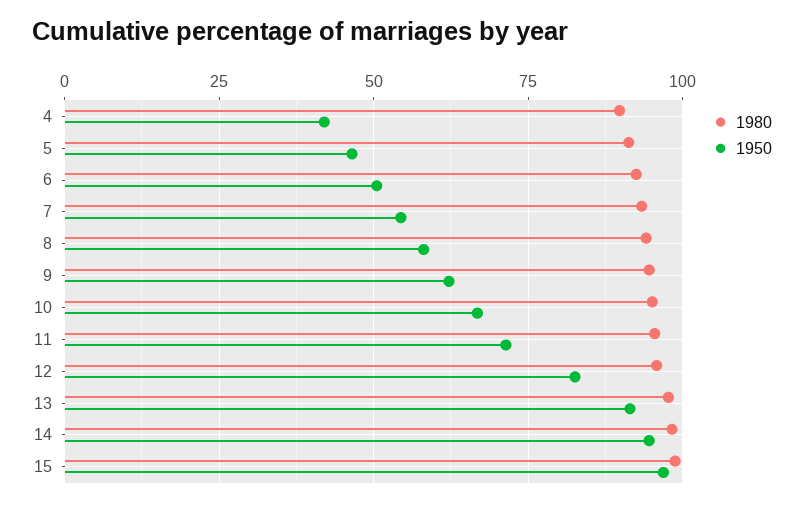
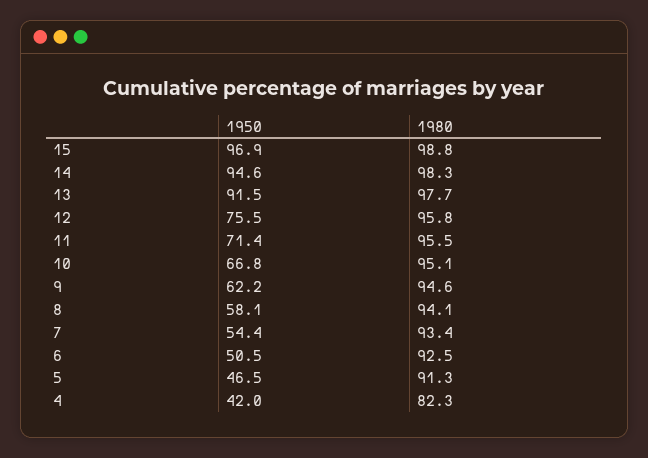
1980, 4: 90 -> 82.3
1950, 12: 82.5 -> 75.5

